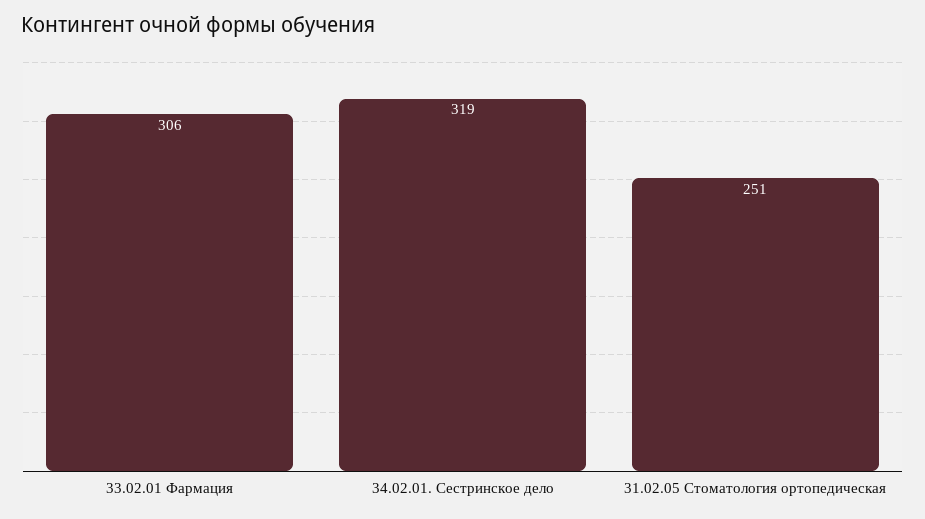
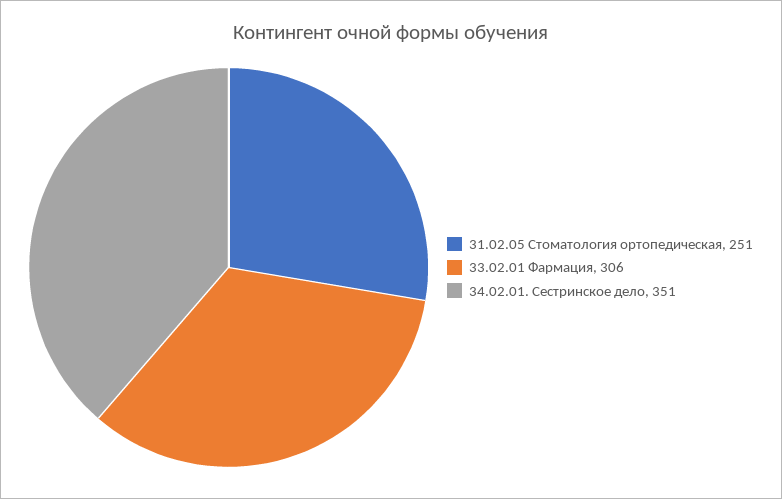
34.02.01. Сестринское дело: 319 -> 351

